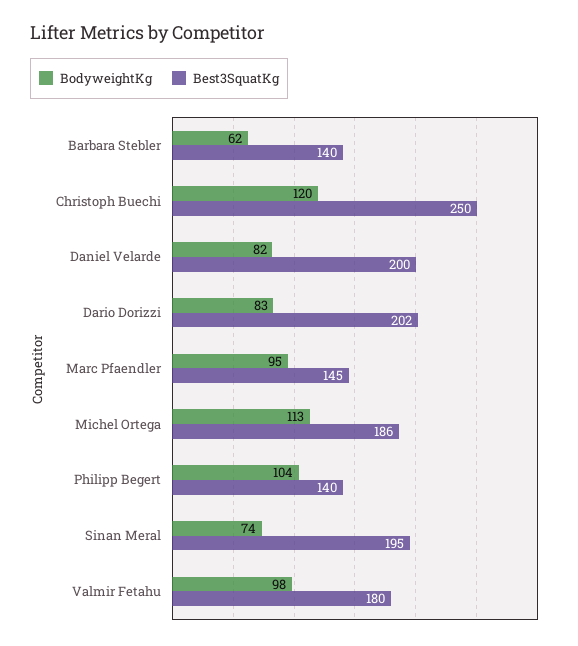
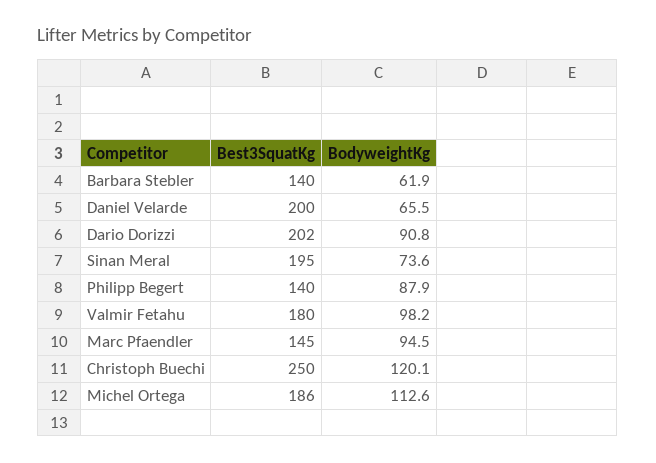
BodyweightKg, Daniel Velarde: 82 -> 65.5
BodyweightKg, Dario Dorizzi: 83 -> 90.8
BodyweightKg, Philipp Begert: 104 -> 87.9

